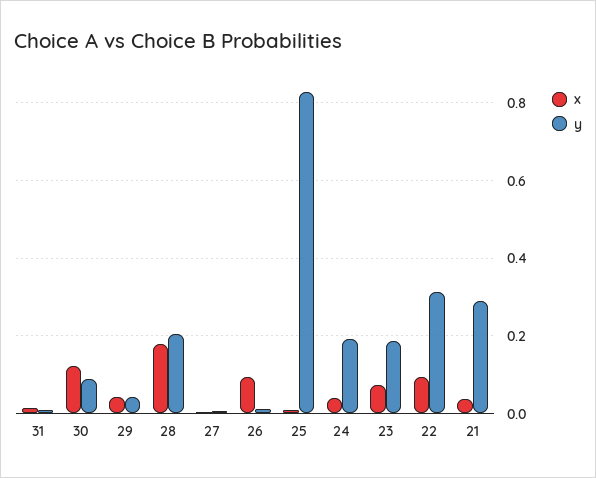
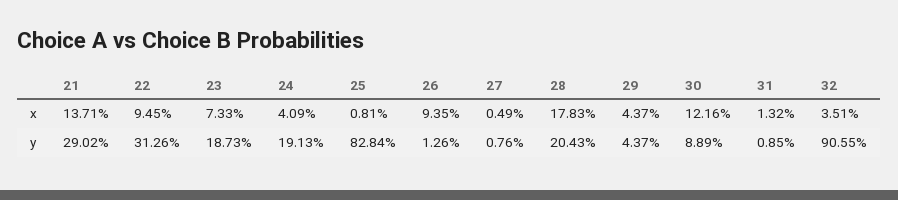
x, 21: 0.04 -> 0.1371
x, 32: none -> 0.0351
y, 32: none -> 0.9055

